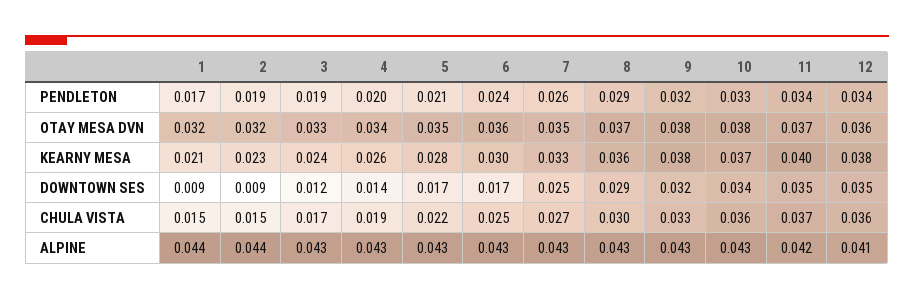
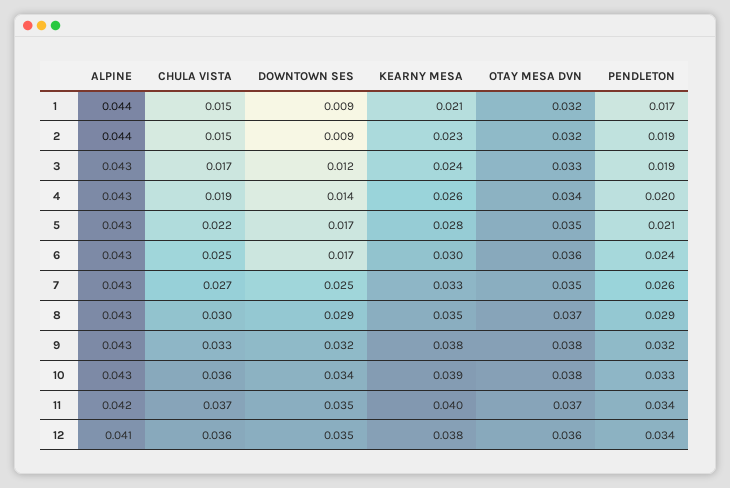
8, KEARNY MESA: 0.036 -> 0.035
10, KEARNY MESA: 0.037 -> 0.039

